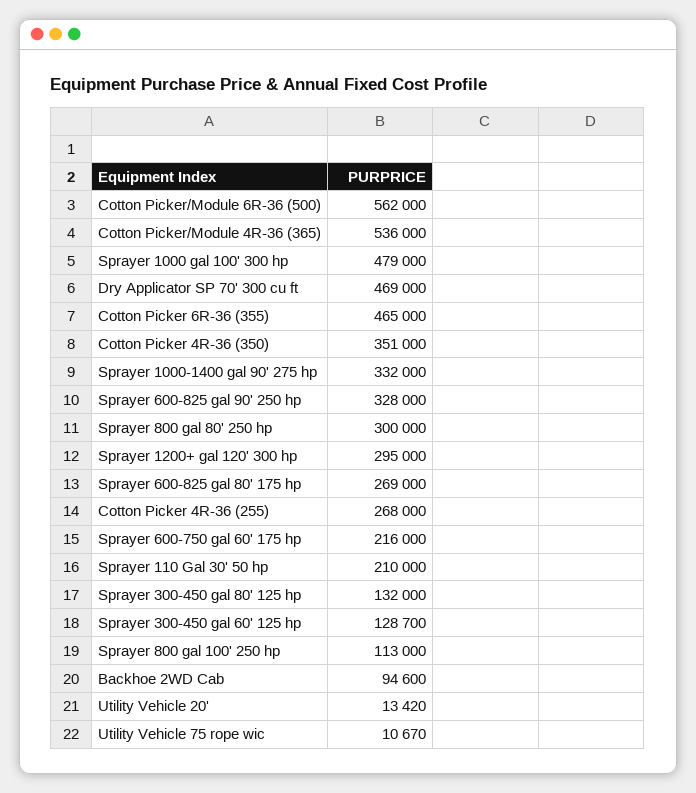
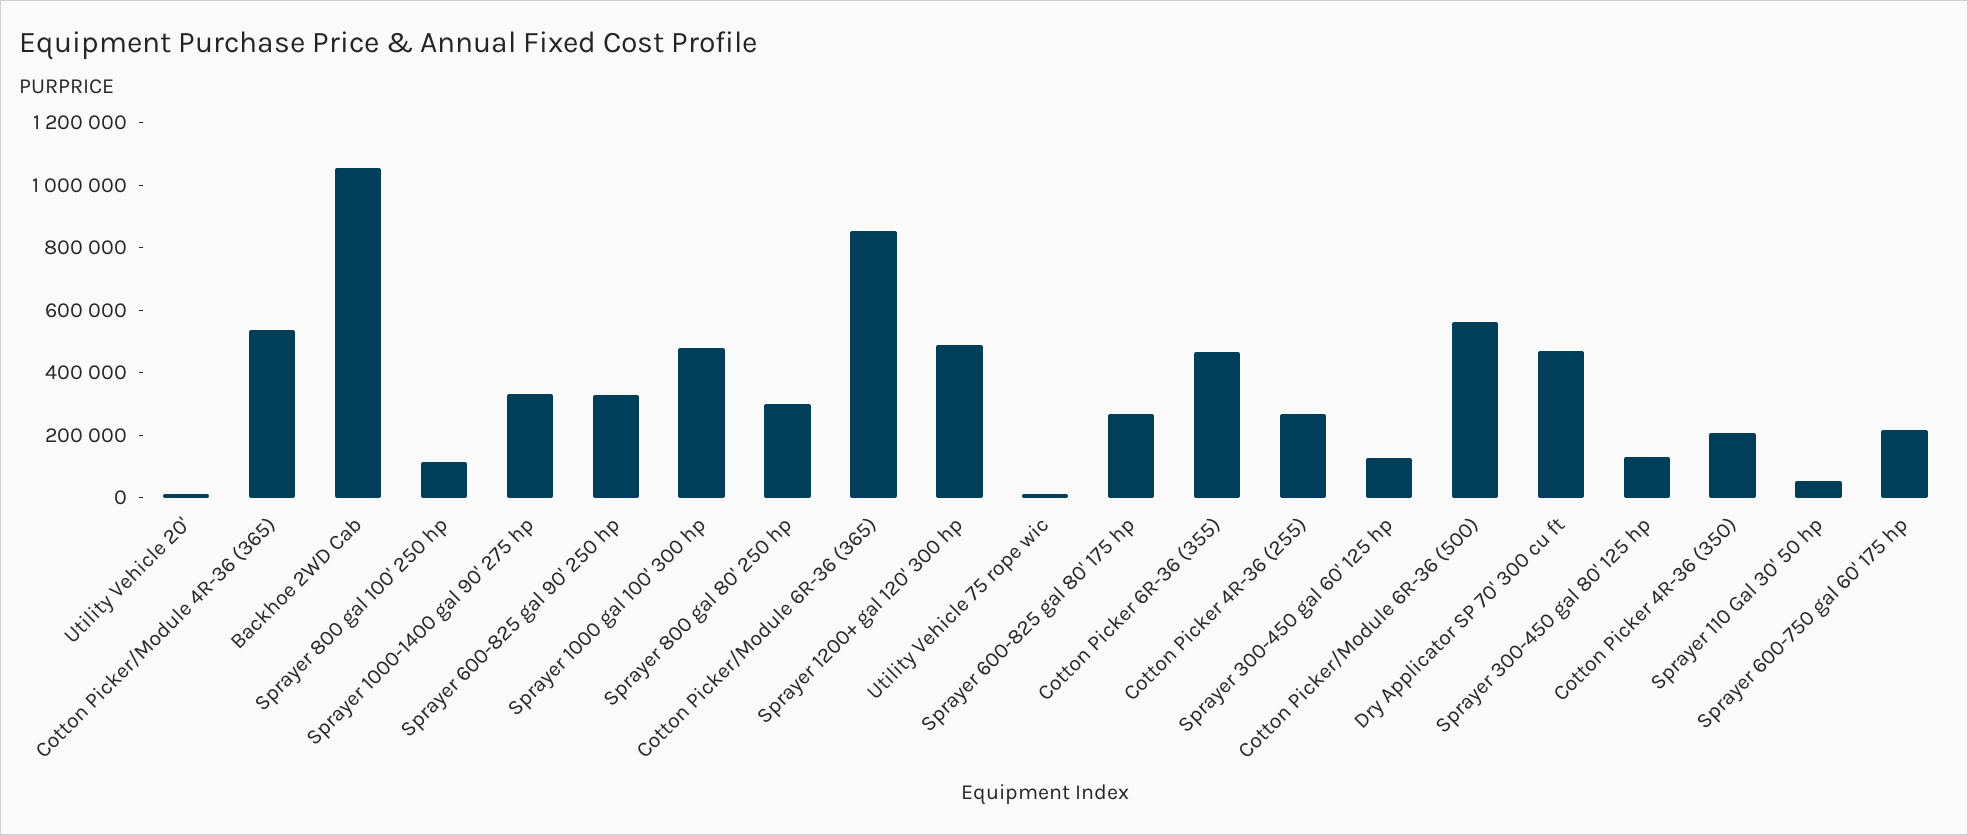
Cotton Picker 4R-36 (350): 351000 -> 200000
Sprayer 1200+ gal 120' 300 hp: 295000 -> 500000
Sprayer 110 Gal 30' 50 hp: 210000 -> 50000
Backhoe 2WD Cab: 94600 -> 1050000
Cotton Picker/Module 6R-36 (365): none -> 850000

